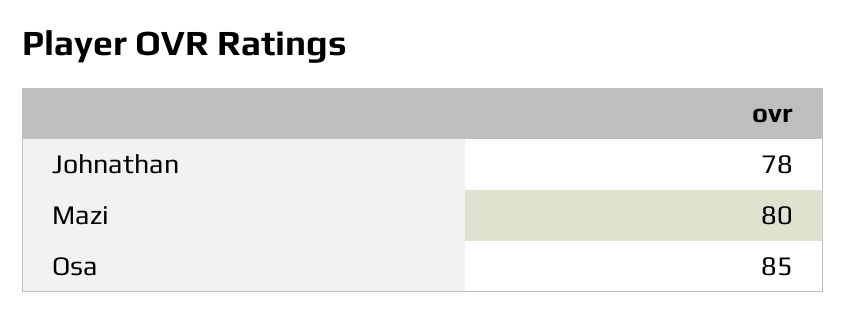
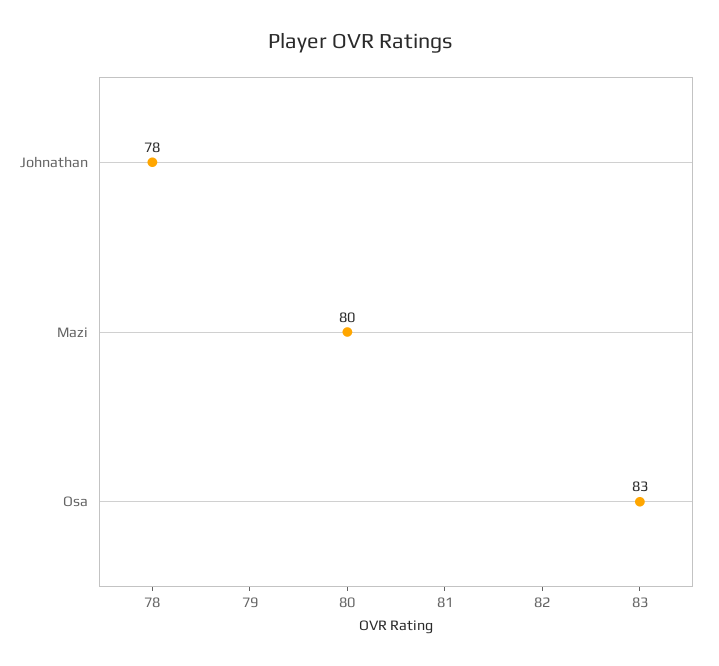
Osa: 85 -> 83

